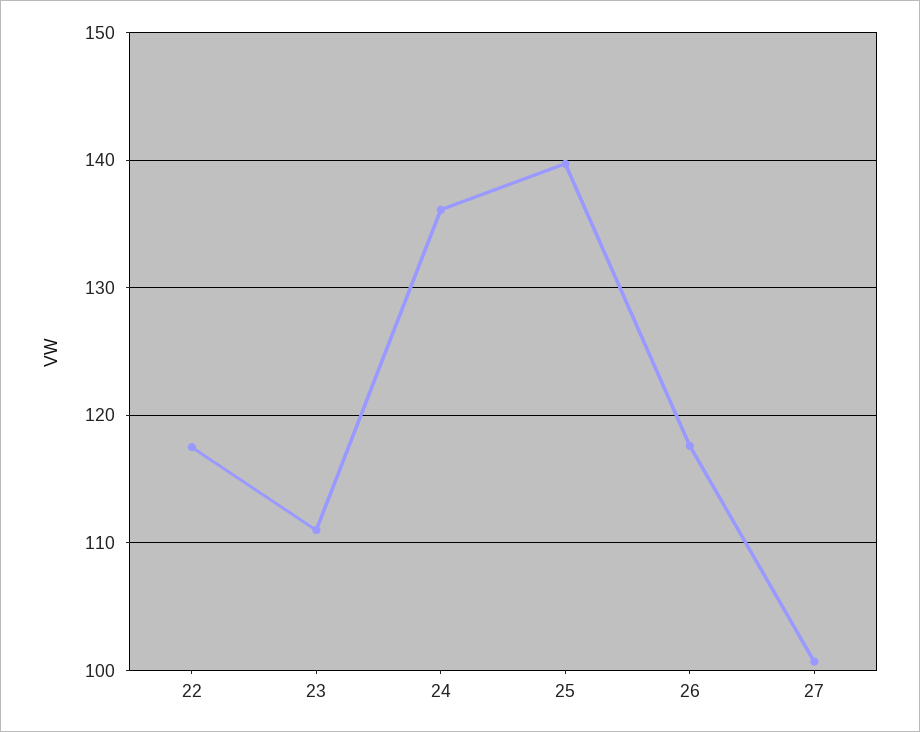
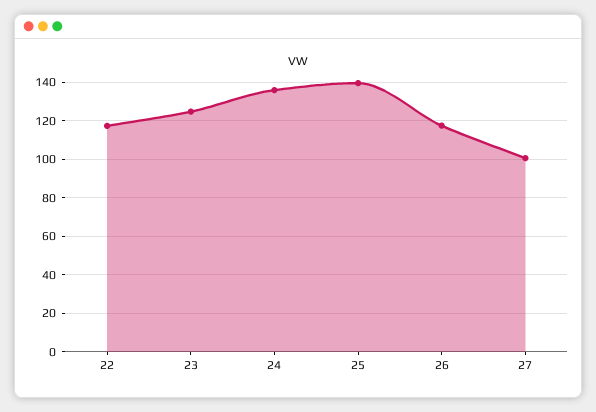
23: 111 -> 125

